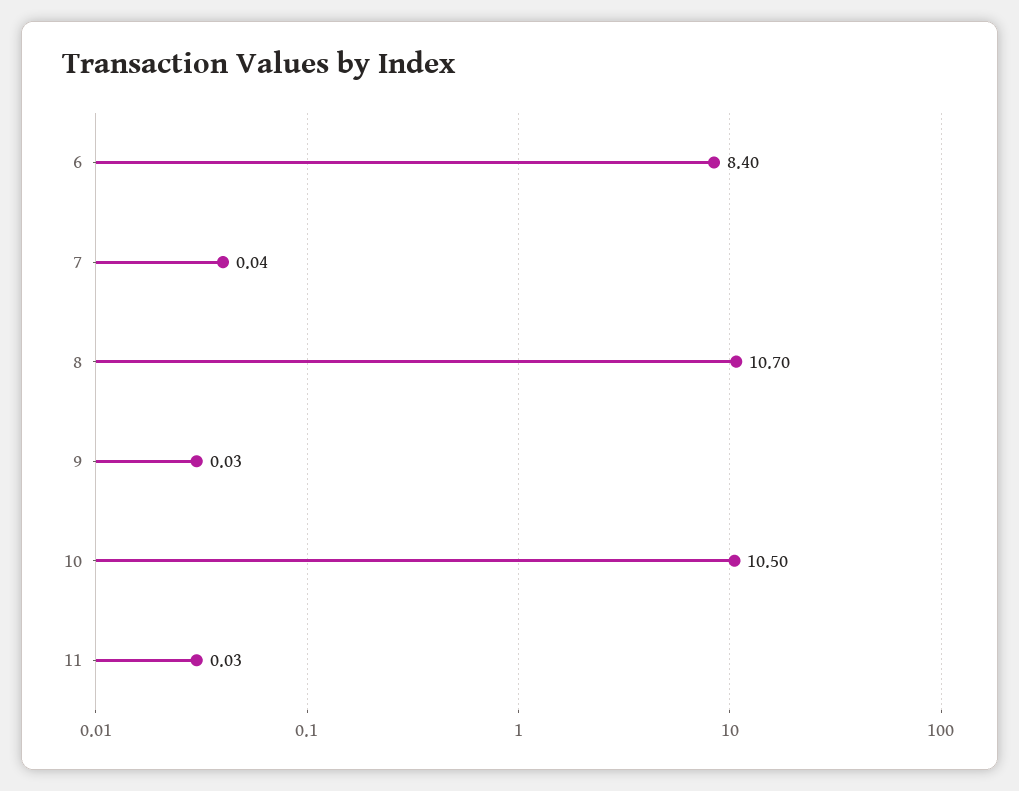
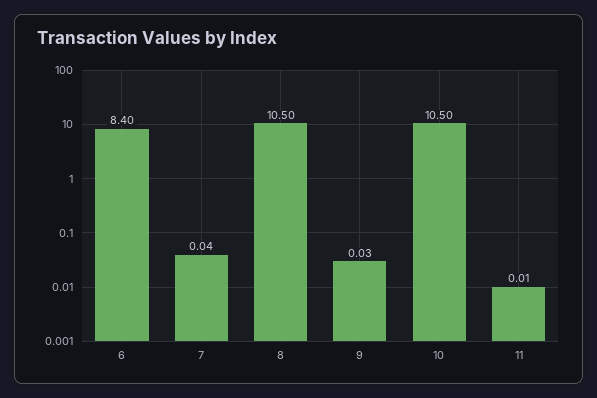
8: 10.7 -> 10.5
11: 0.03 -> 0.01

